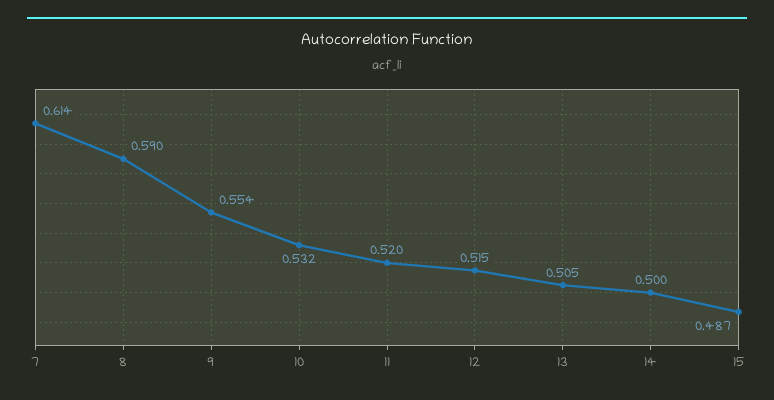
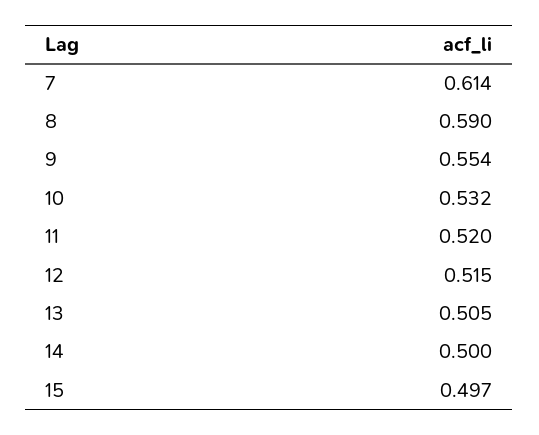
15: 0.487 -> 0.497

